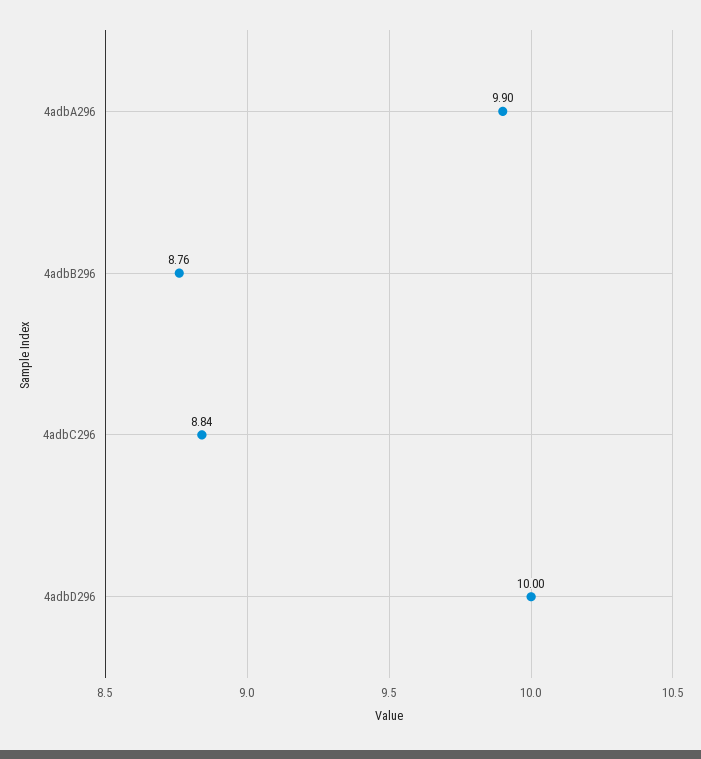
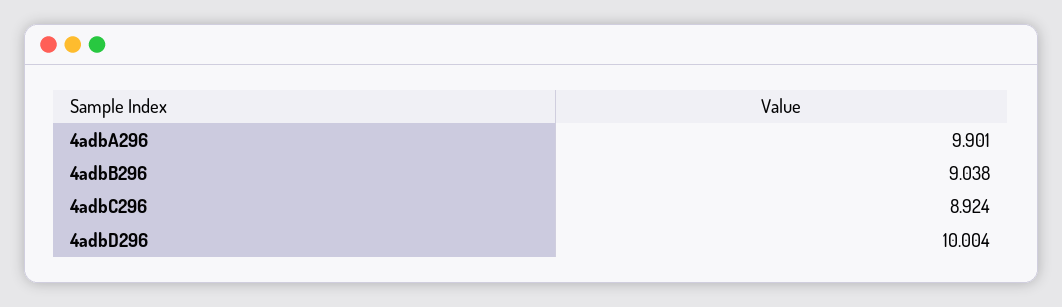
4adbB296: 8.76 -> 9.038
4adbC296: 8.84 -> 8.924

